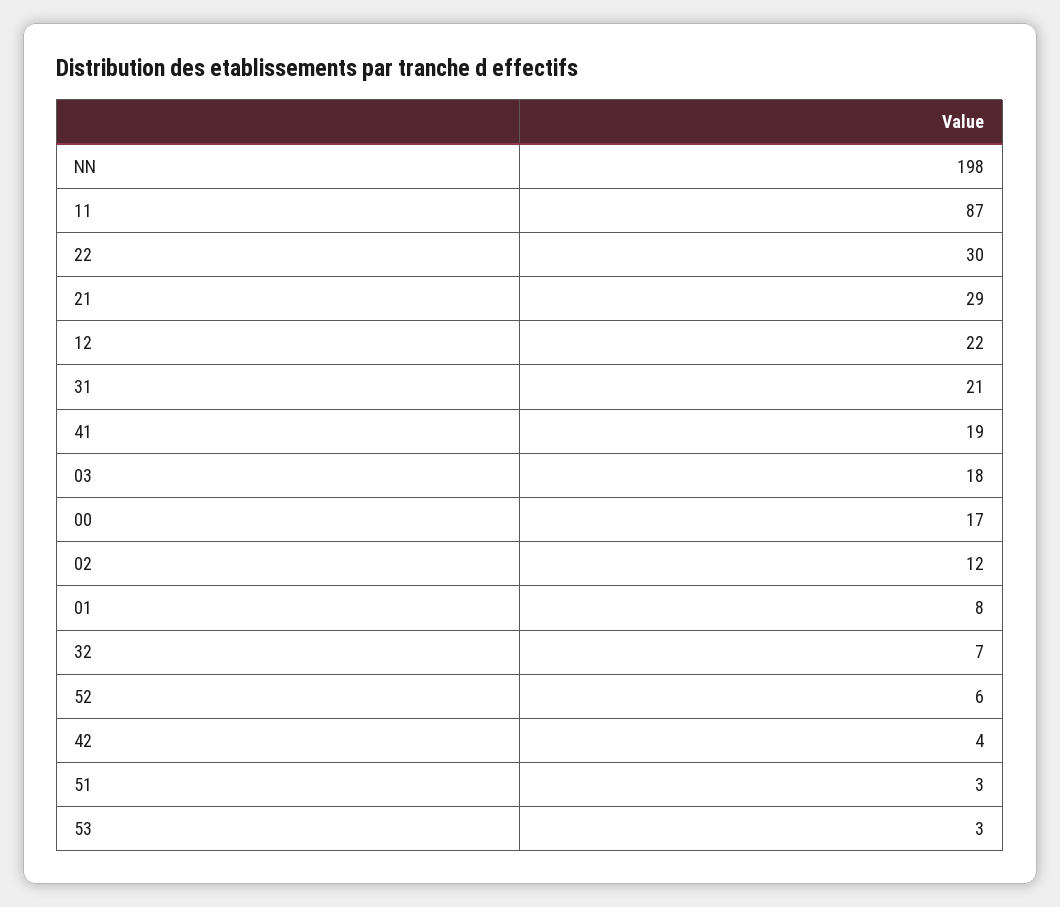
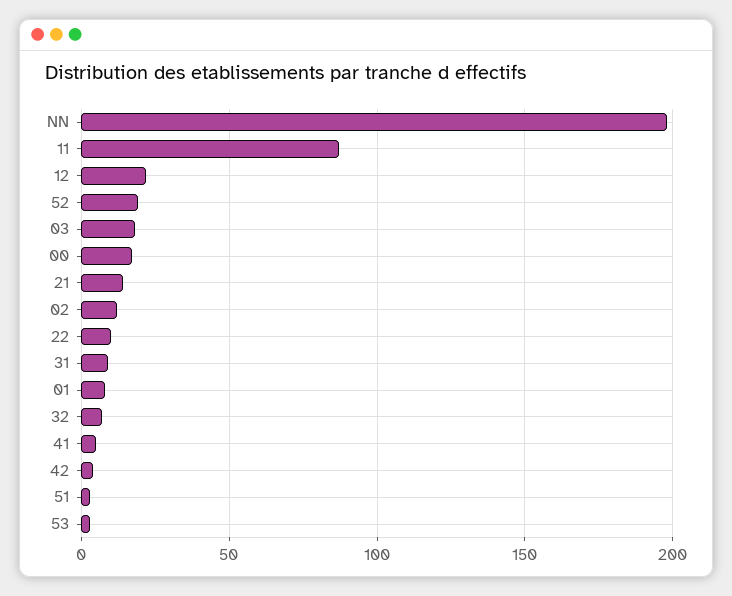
22: 30 -> 10
21: 29 -> 15
31: 21 -> 10
41: 19 -> 5
52: 6 -> 20

